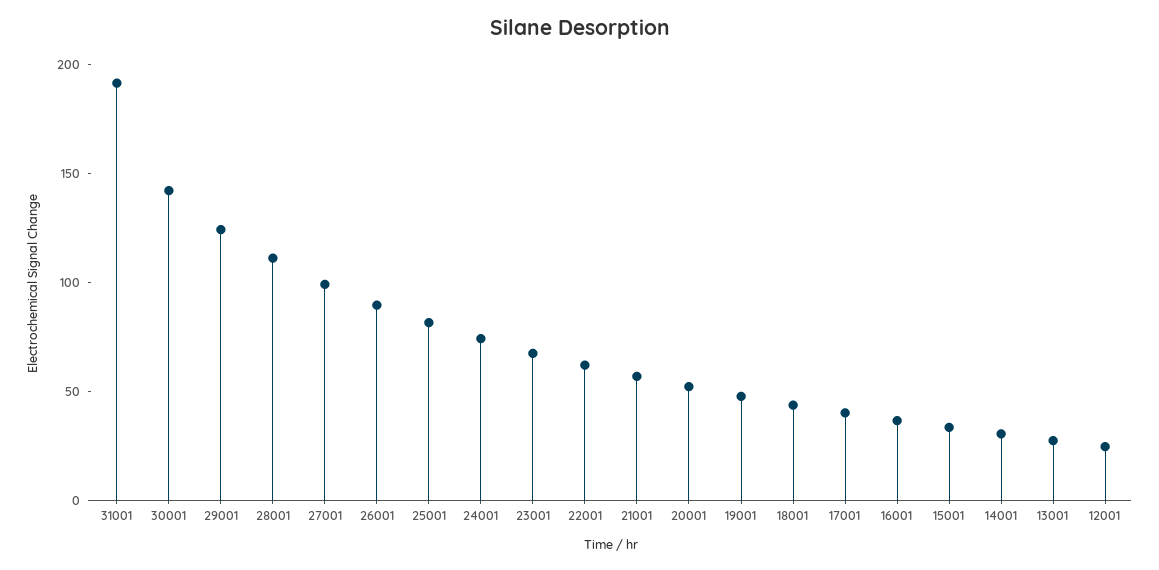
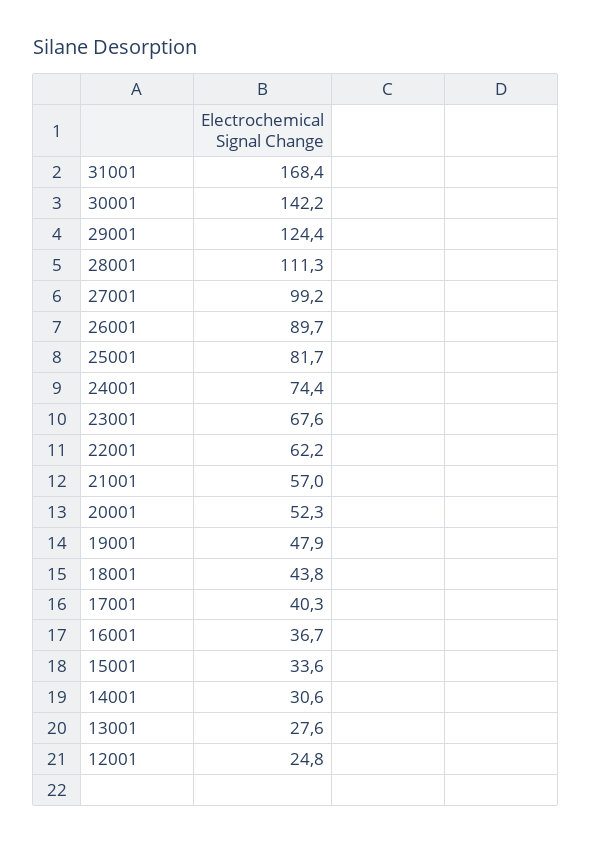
31001: 190 -> 168.4

